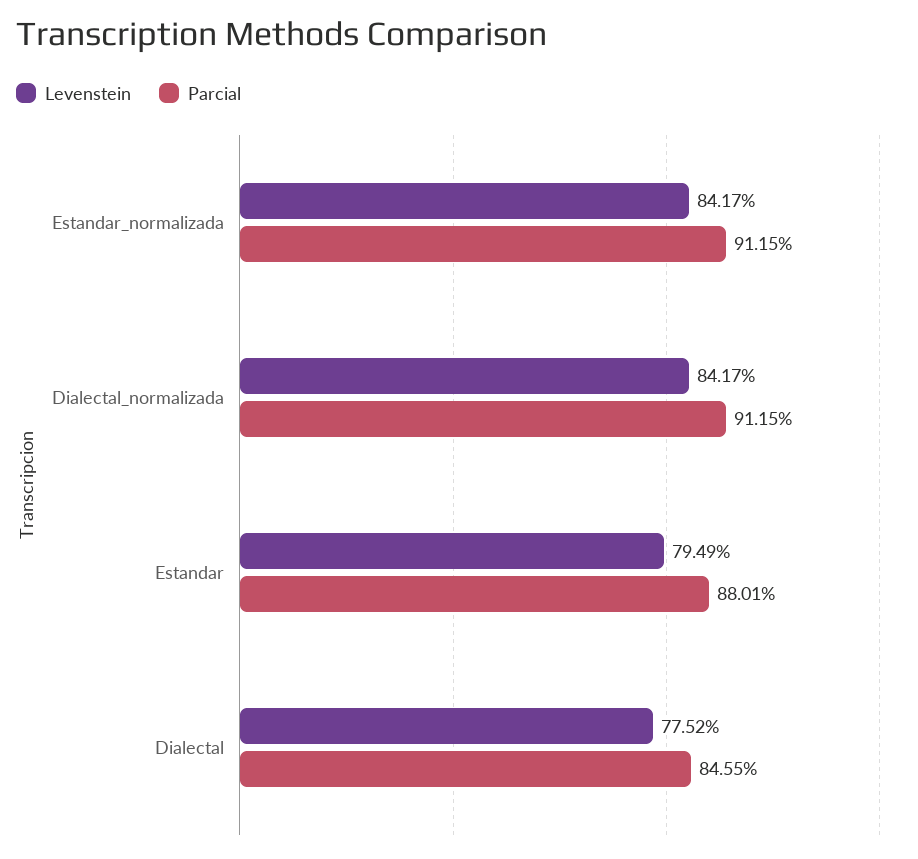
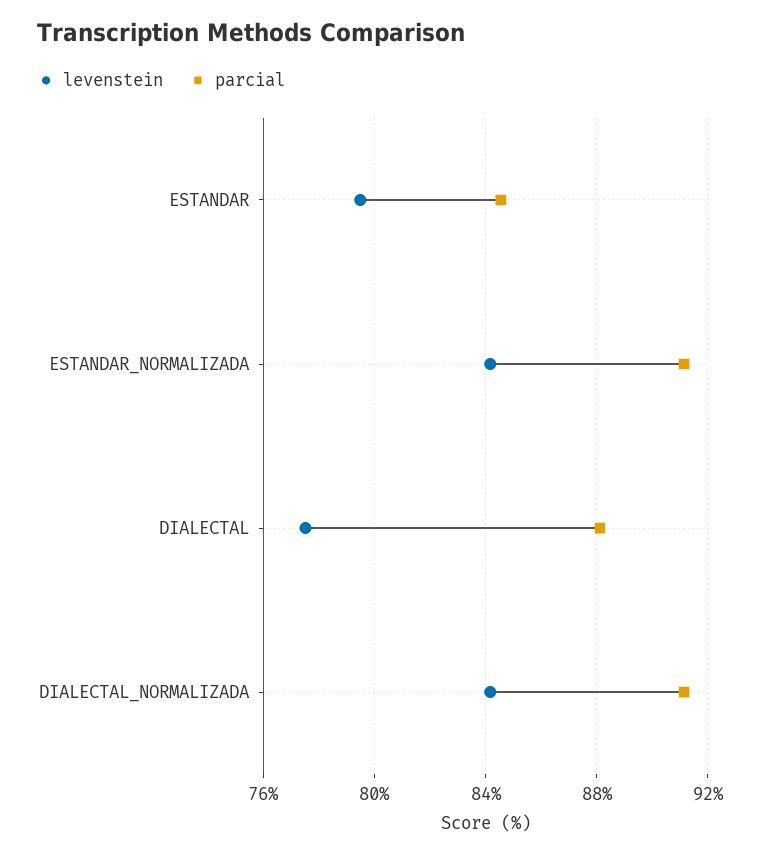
Parcial, Estandar: 88.01 -> 84.5
Parcial, Dialectal: 84.55 -> 88

